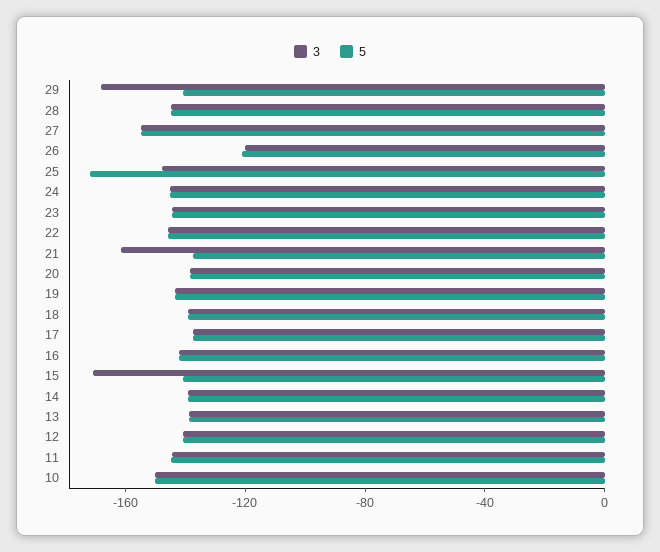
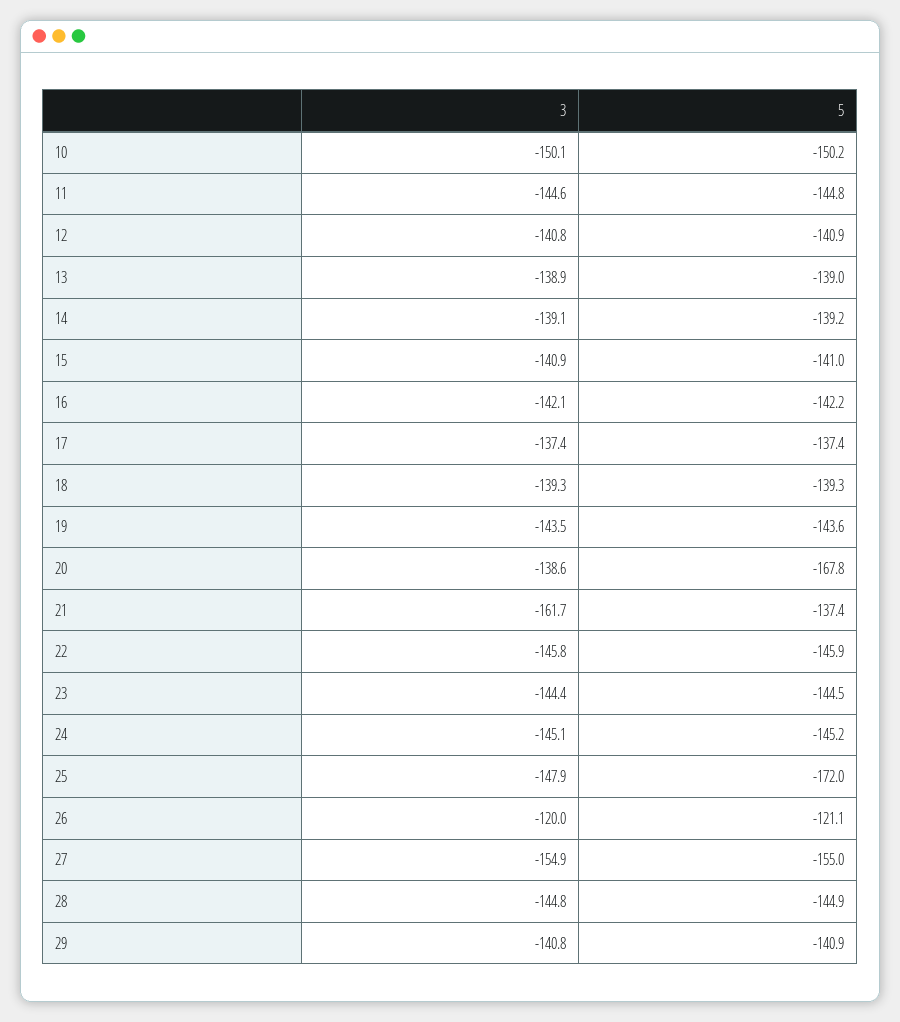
3, 29: -170 -> -140.8
5, 20: -140 -> -167.8
3, 15: -170 -> -140.9

